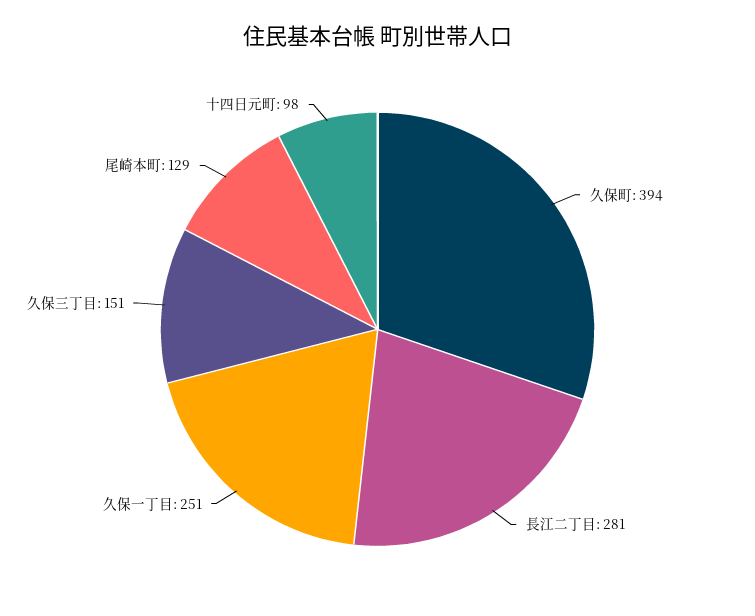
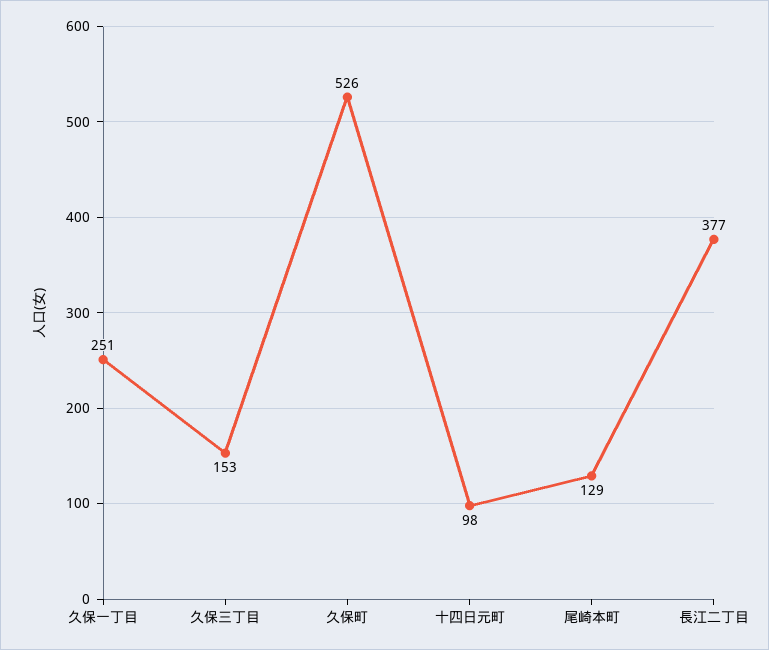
久保町: 394 -> 526
長江二丁目: 281 -> 377
久保三丁目: 151 -> 153

